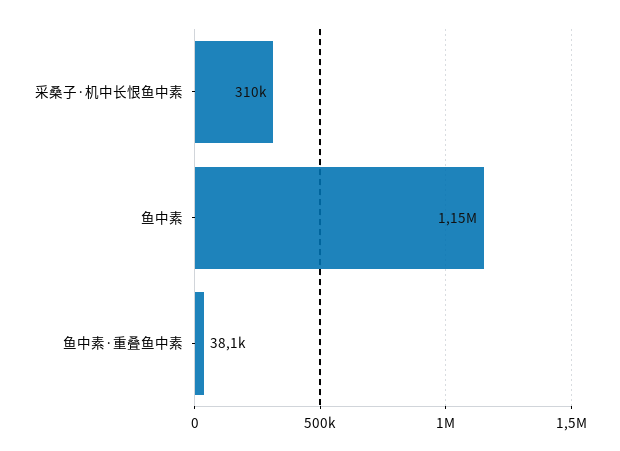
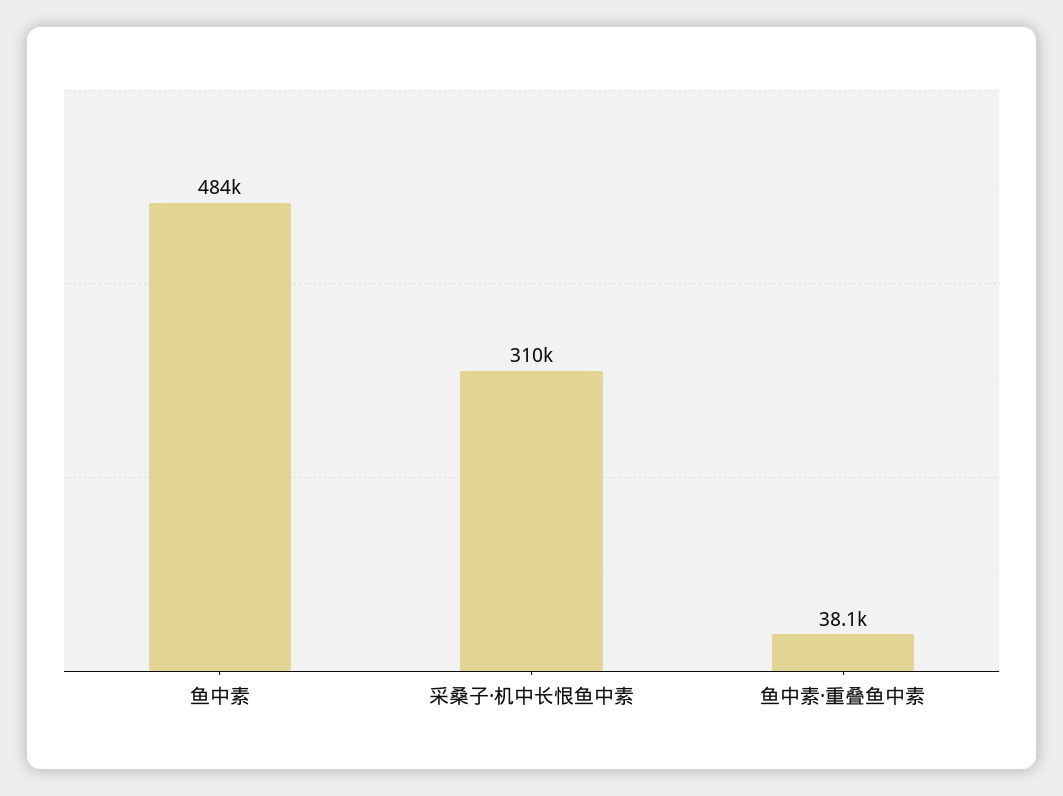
鱼中素: 1150000 -> 484000

